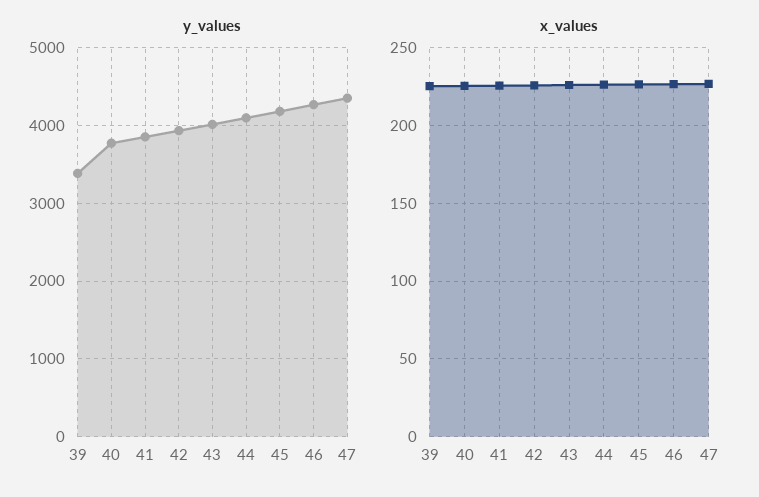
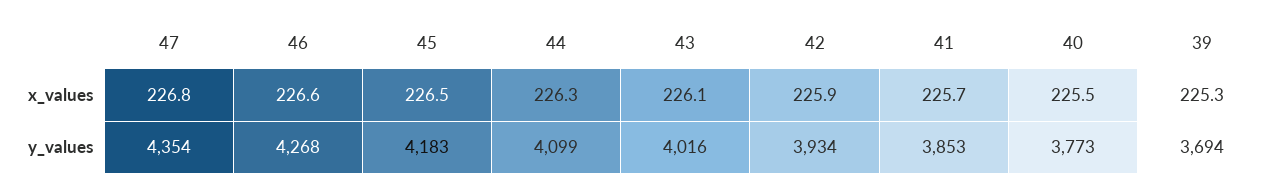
y_values, 39: 3400 -> 3694

